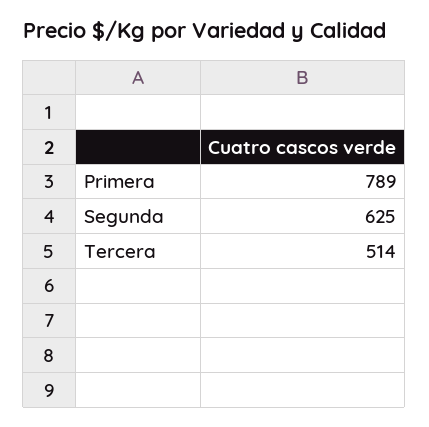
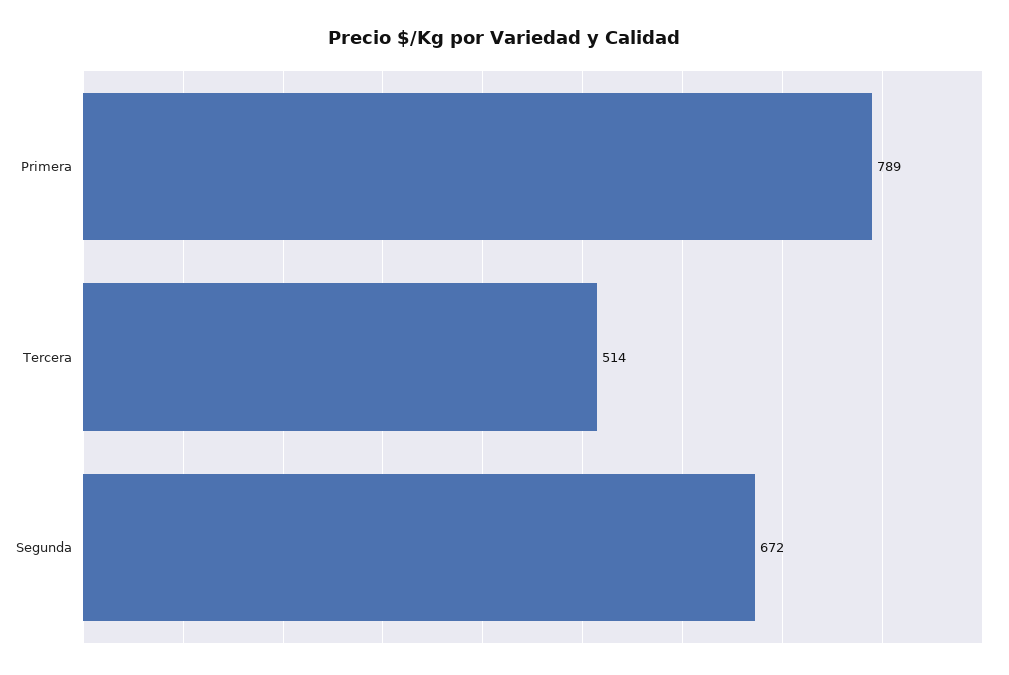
Segunda: 625 -> 672

